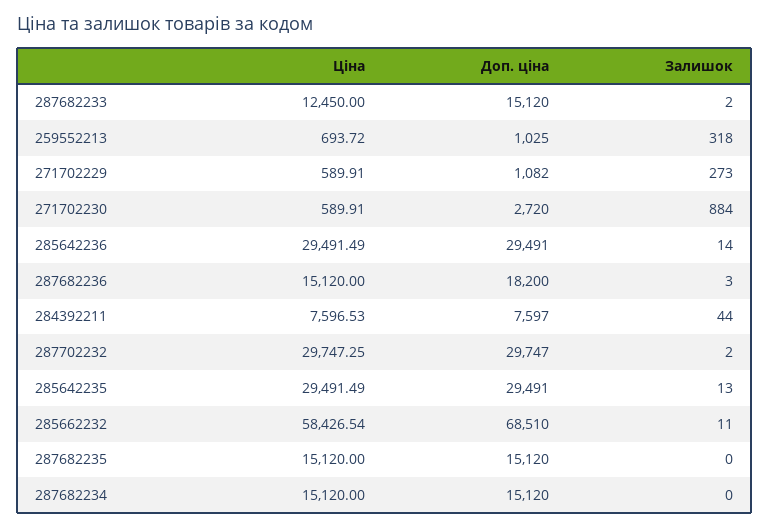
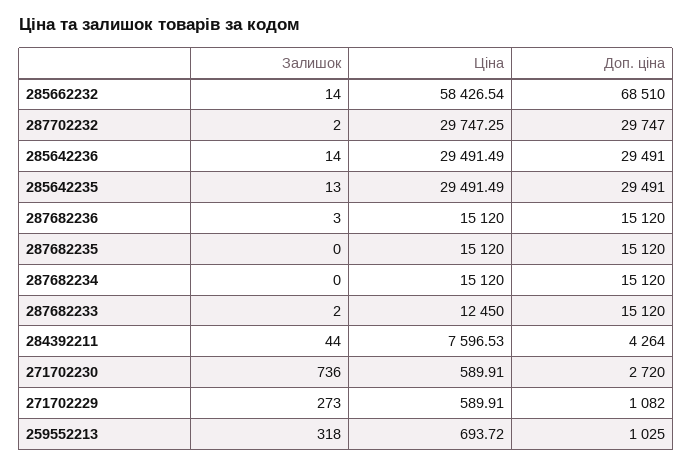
Залишок, 271702230: 884 -> 736
Доп. ціна, 287682236: 18200 -> 15120
Доп. ціна, 284392211: 7597 -> 4264
Залишок, 285662232: 11 -> 14

